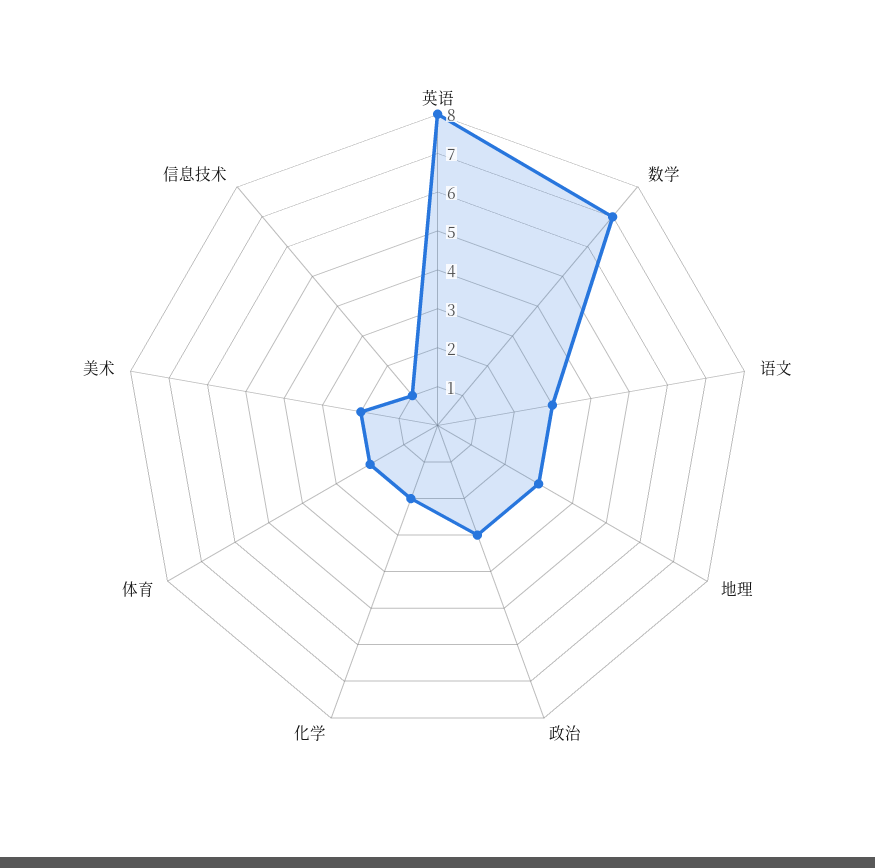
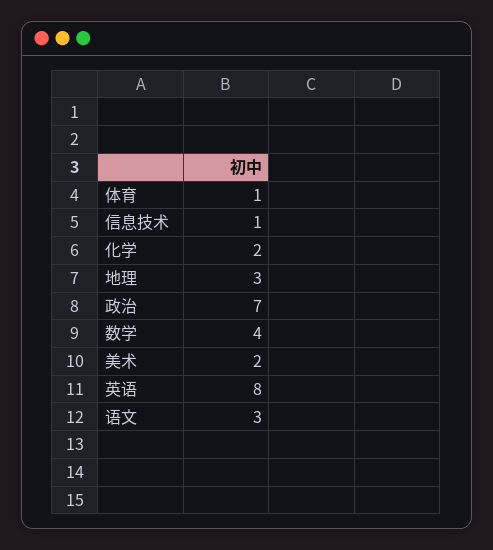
数学: 7 -> 4
政治: 3 -> 7
体育: 2 -> 1

